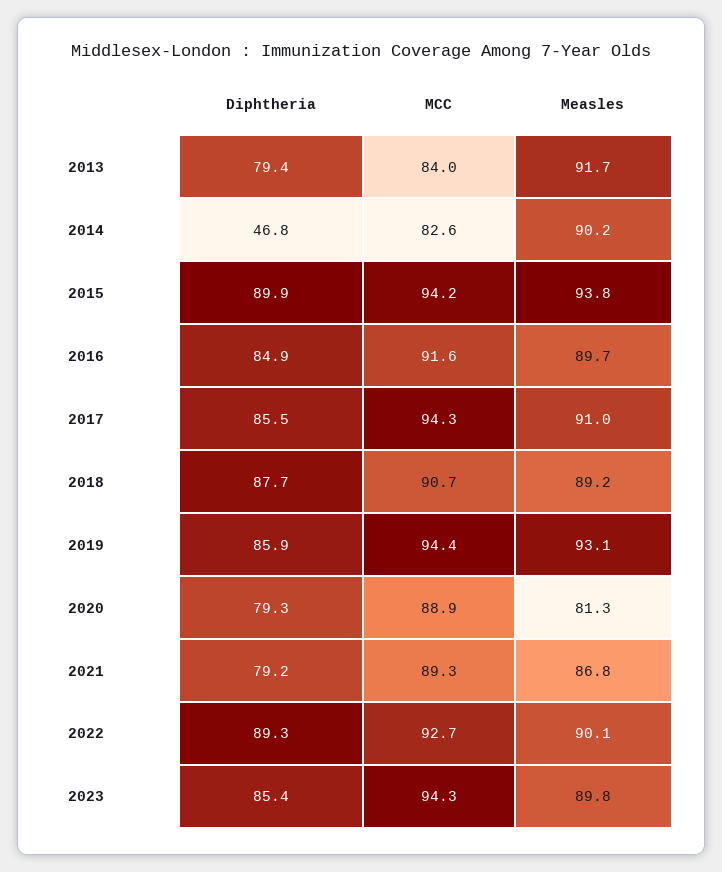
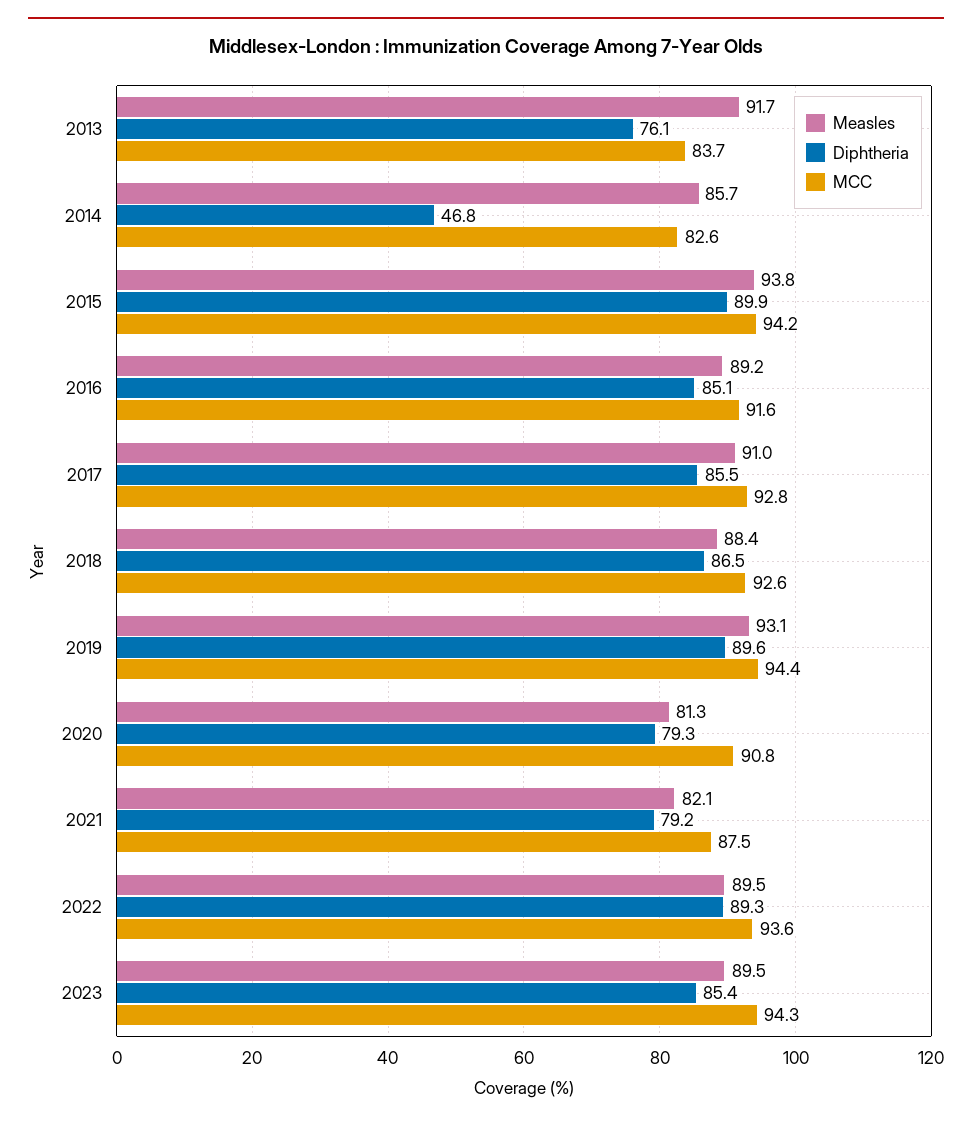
Diphtheria, 2013: 79.4 -> 76.1
MCC, 2013: 84 -> 83.7
Measles, 2014: 90.2 -> 85.7
Diphtheria, 2016: 84.9 -> 85.1
Measles, 2016: 89.7 -> 89.2
MCC, 2017: 94.3 -> 92.8
Diphtheria, 2018: 87.7 -> 86.5
MCC, 2018: 90.7 -> 92.6
Measles, 2018: 89.2 -> 88.4
Diphtheria, 2019: 85.9 -> 89.6
MCC, 2020: 88.9 -> 90.8
MCC, 2021: 89.3 -> 87.5
Measles, 2021: 86.8 -> 82.1
MCC, 2022: 92.7 -> 93.6
Measles, 2022: 90.1 -> 89.5
Measles, 2023: 89.8 -> 89.5

